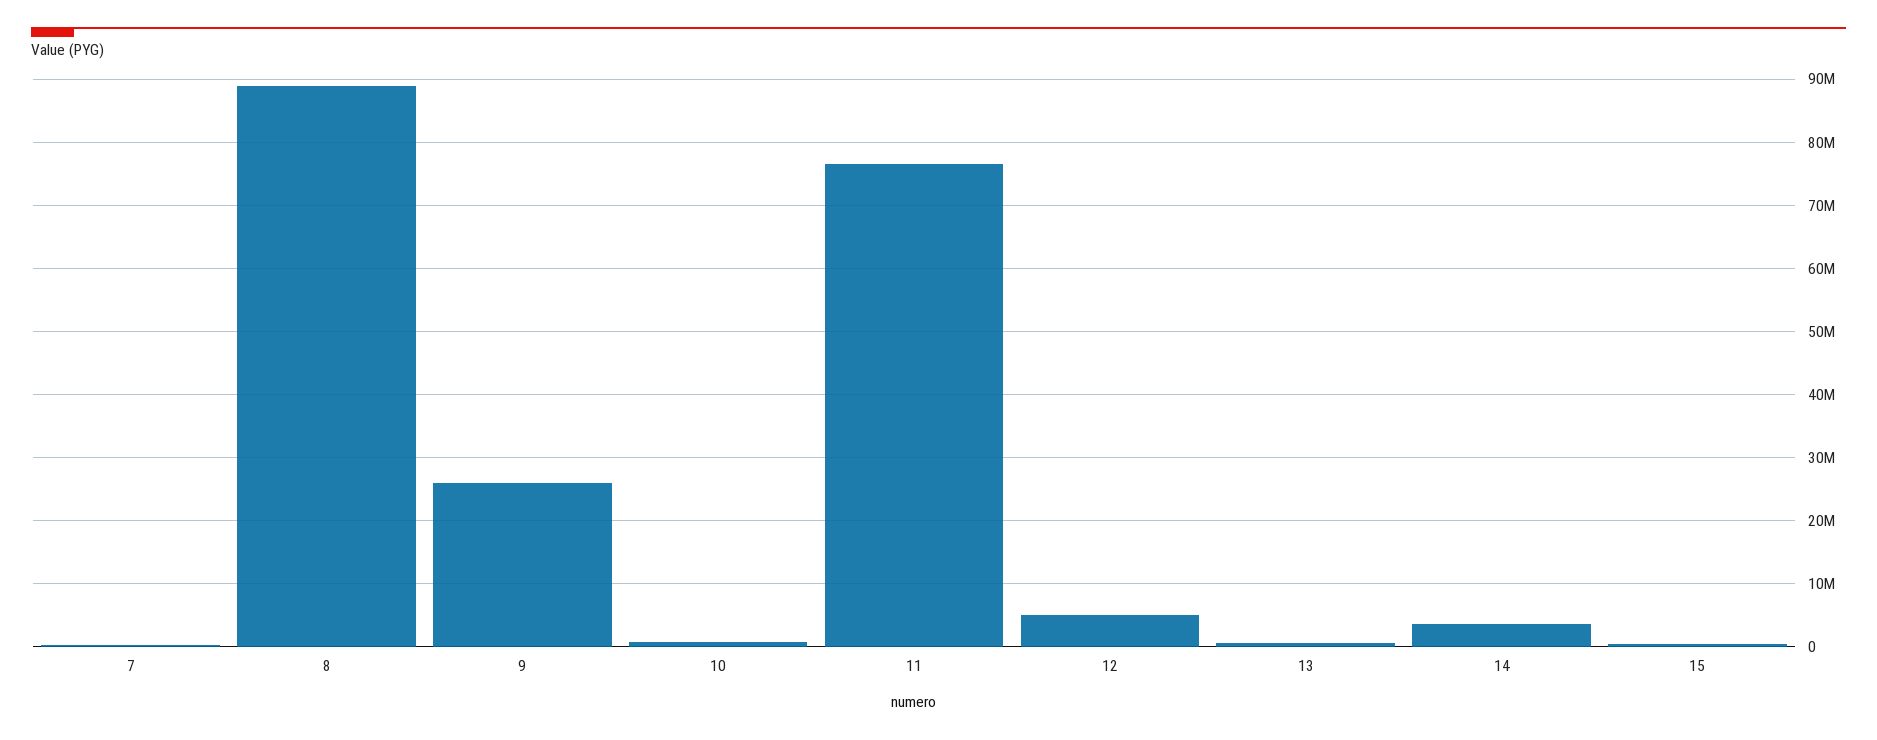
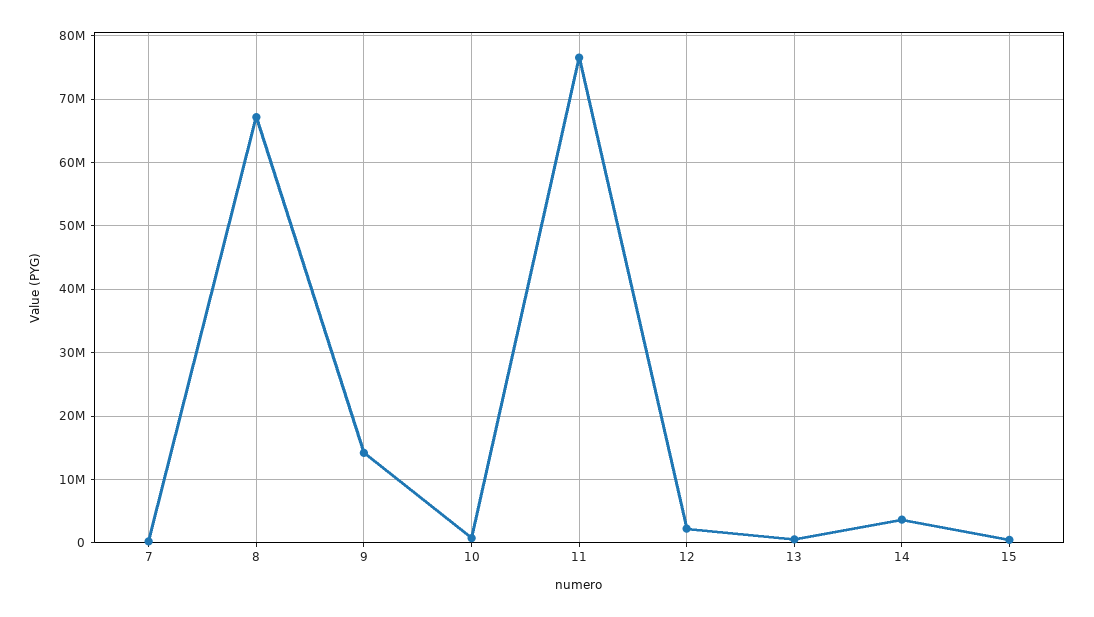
8: 89000000 -> 67000000
9: 26000000 -> 14000000
12: 5000000 -> 2000000

